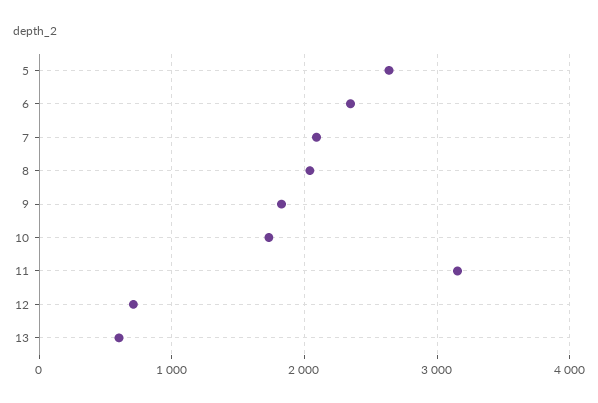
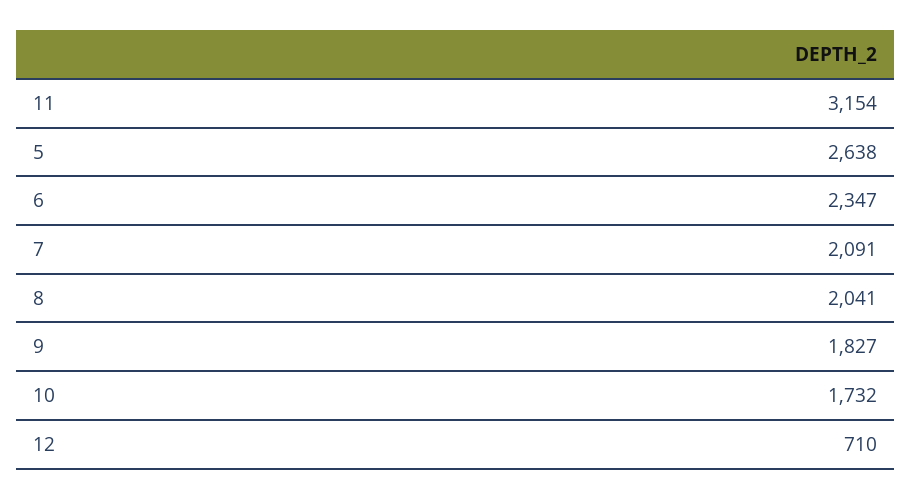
13: 600 -> none

